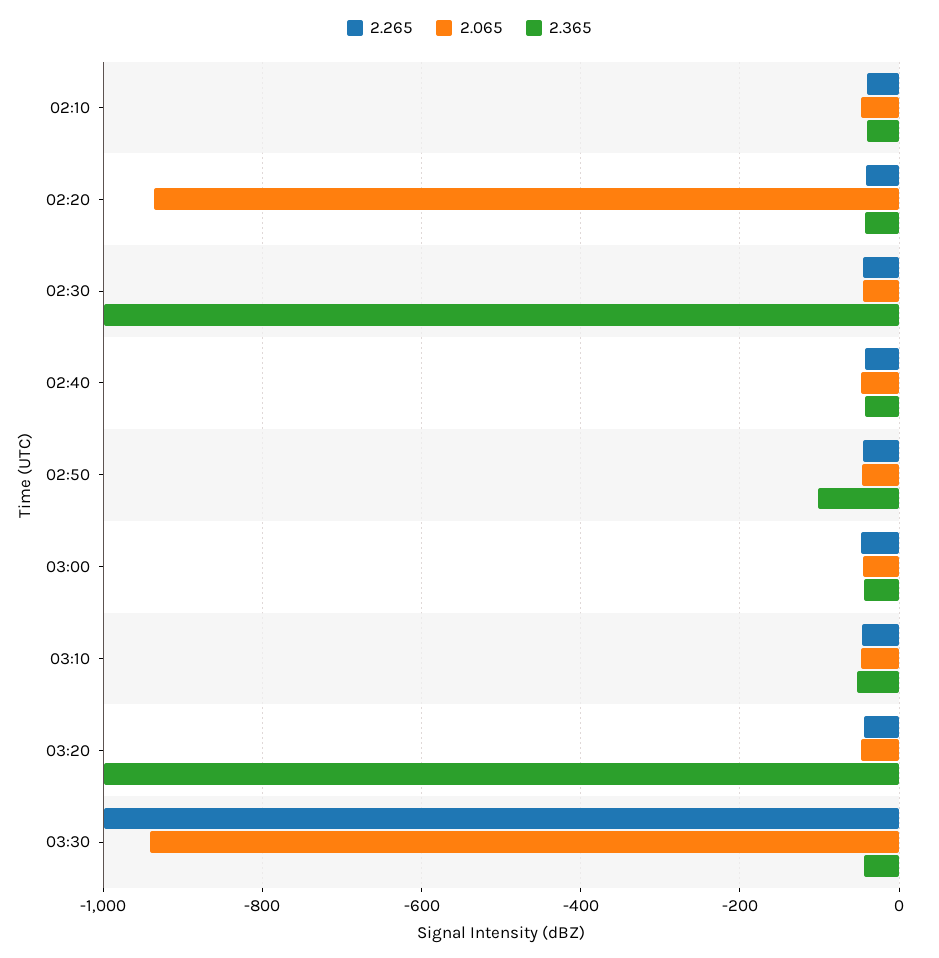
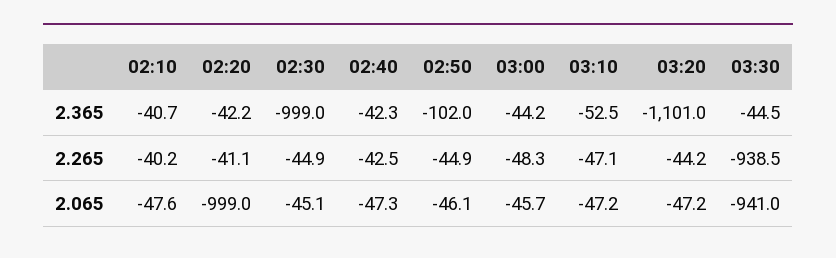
2.065, 02:20: -940 -> -999
2.365, 03:20: -1000 -> -1101
2.265, 03:30: -1000 -> -938.5

